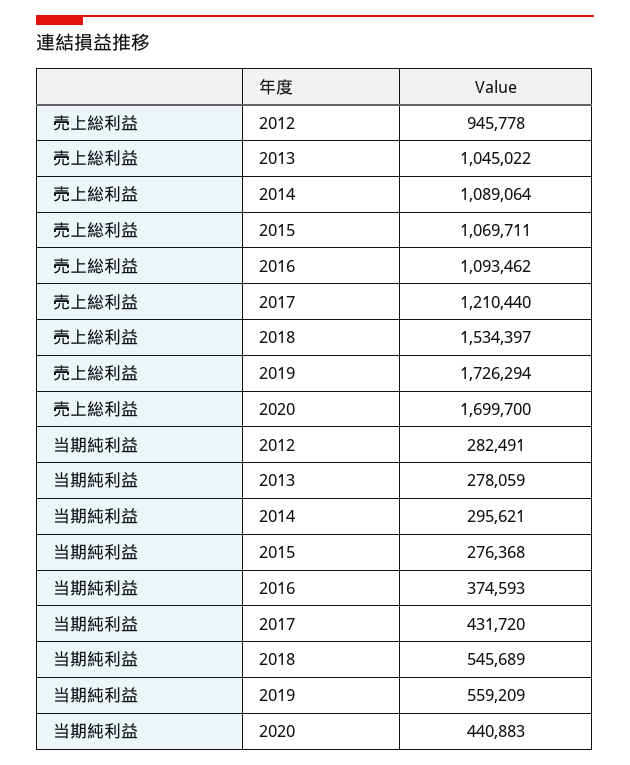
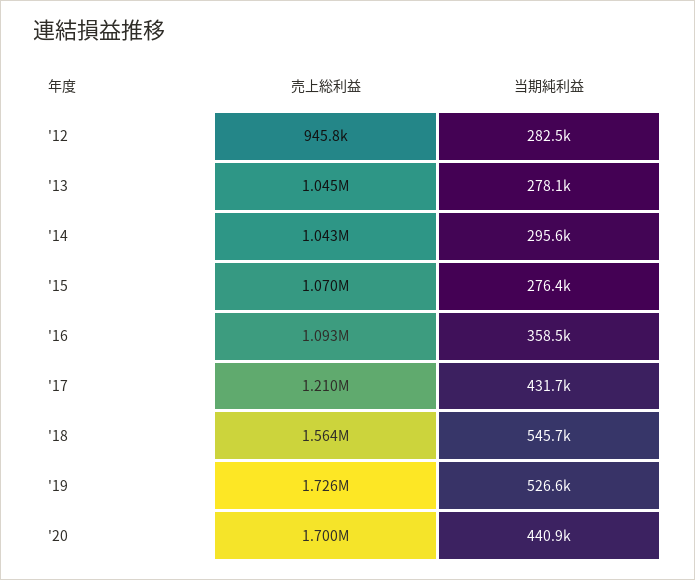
売上総利益, 2014: 1089064 -> 1043000
売上総利益, 2018: 1534397 -> 1564000
当期純利益, 2016: 374593 -> 358500
当期純利益, 2019: 559209 -> 526600

